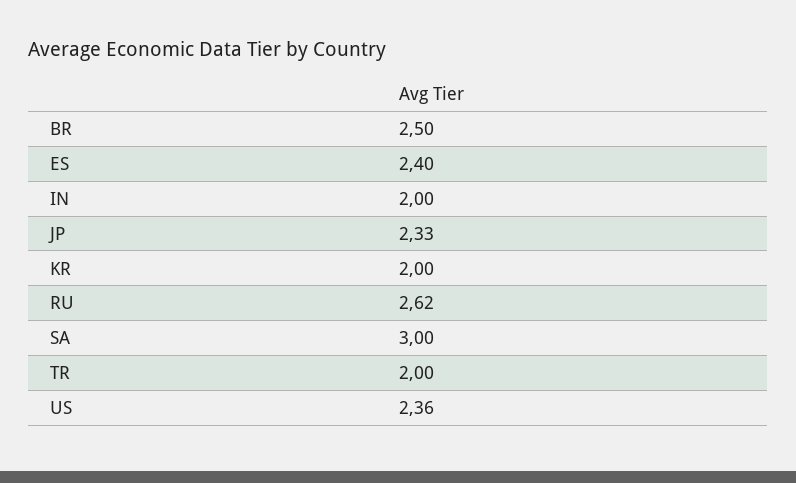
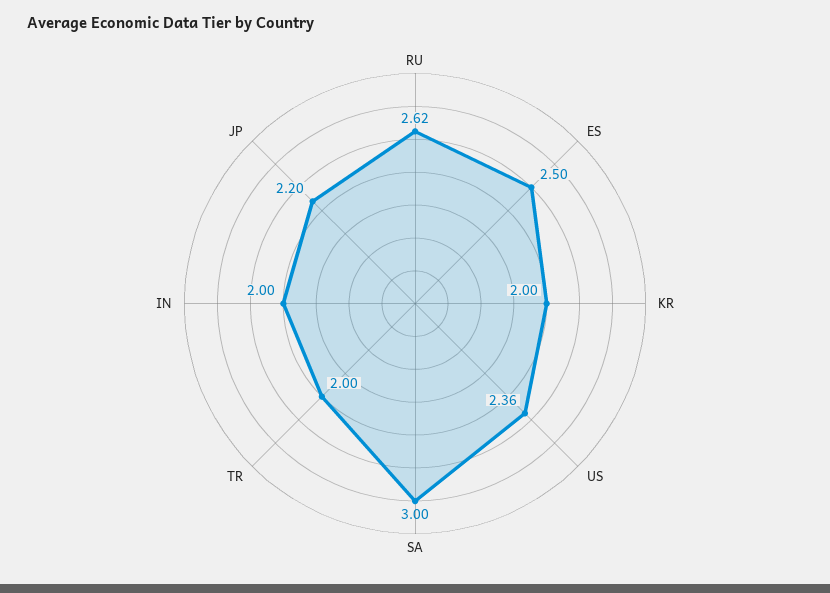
BR: 2.5 -> none
ES: 2.4 -> 2.5
JP: 2.33 -> 2.2

